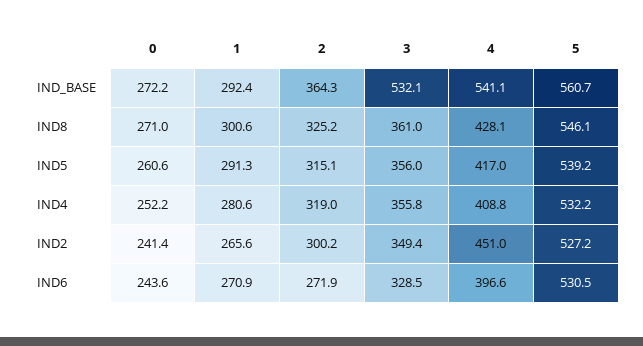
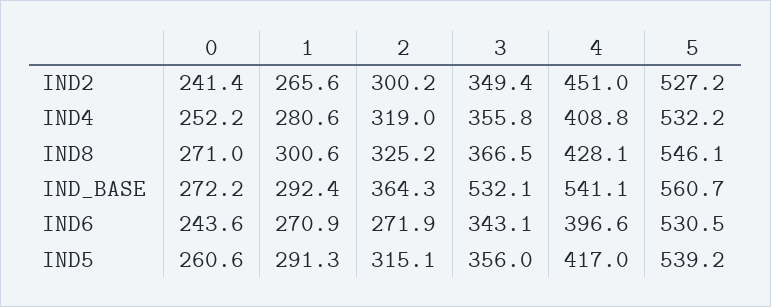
3, IND8: 361 -> 366.5
3, IND6: 328.5 -> 343.1

